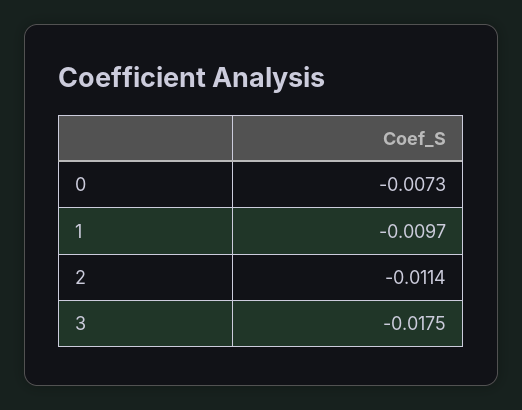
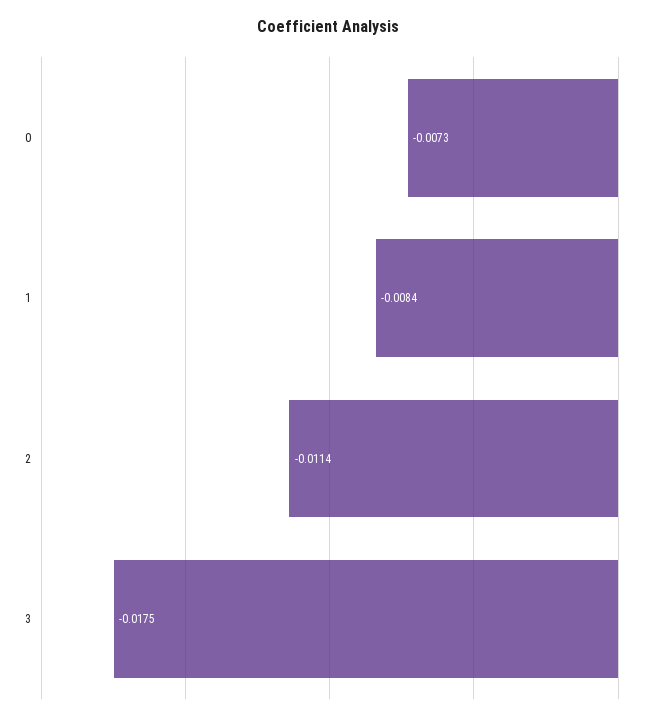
1: -0.0097 -> -0.0084

